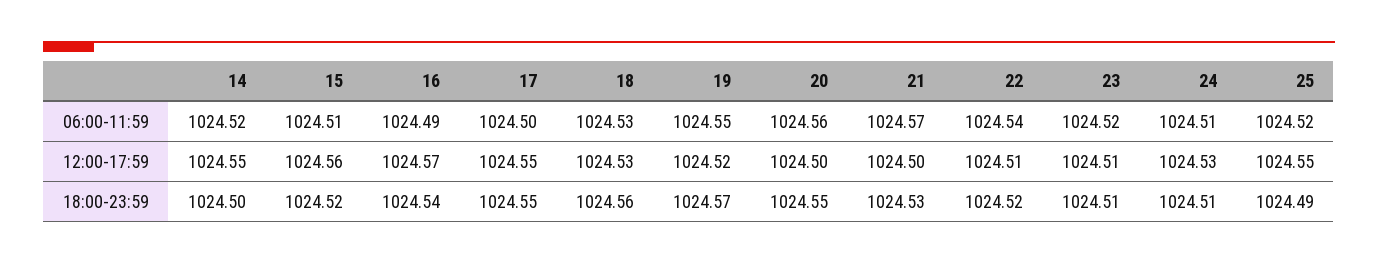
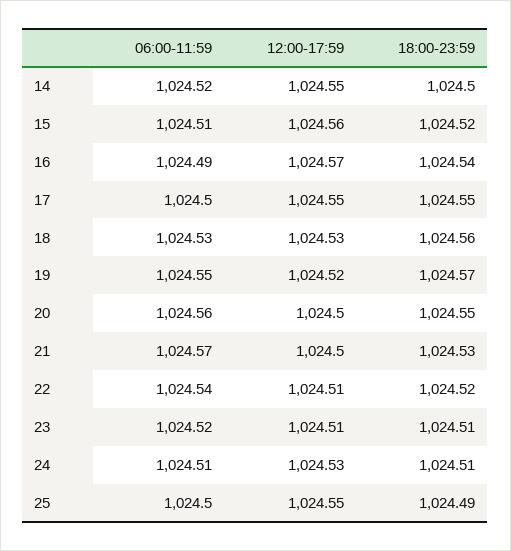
25, 06:00-11:59: 1024.52 -> 1024.5

